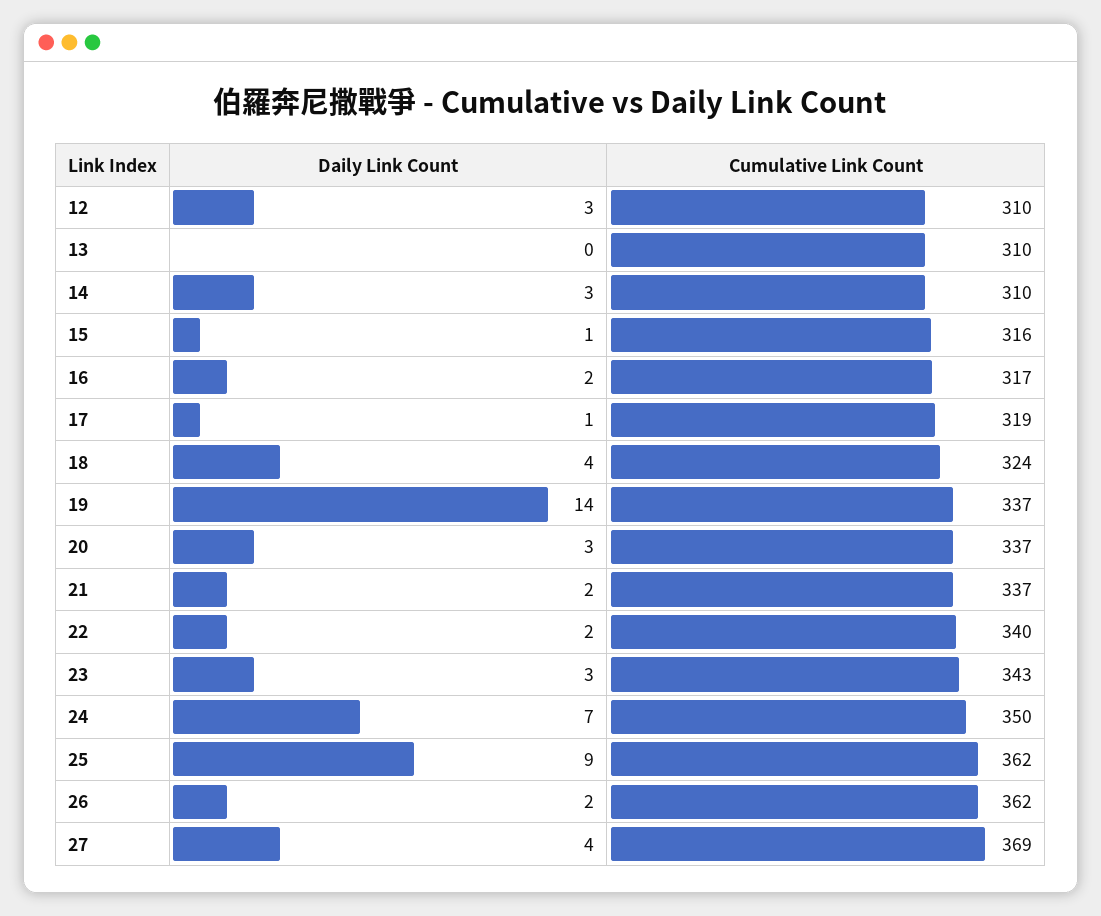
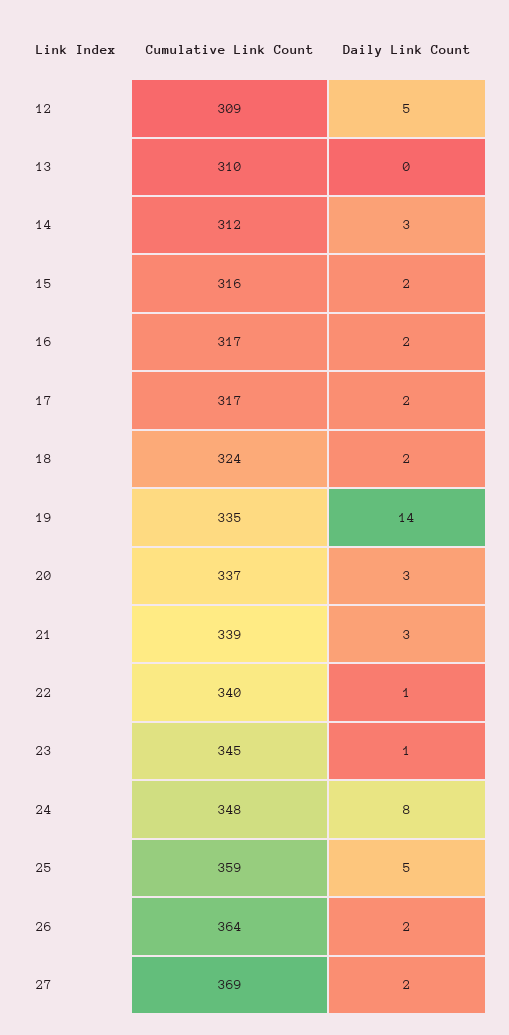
Daily Link Count, 12: 3 -> 5
Cumulative Link Count, 12: 310 -> 309
Cumulative Link Count, 14: 310 -> 312
Daily Link Count, 15: 1 -> 2
Daily Link Count, 17: 1 -> 2
Cumulative Link Count, 17: 319 -> 317
Daily Link Count, 18: 4 -> 2
Cumulative Link Count, 19: 337 -> 335
Daily Link Count, 21: 2 -> 3
Cumulative Link Count, 21: 337 -> 339
Daily Link Count, 22: 2 -> 1
Daily Link Count, 23: 3 -> 1
Cumulative Link Count, 23: 343 -> 345
Daily Link Count, 24: 7 -> 8
Cumulative Link Count, 24: 350 -> 348
Daily Link Count, 25: 9 -> 5
Cumulative Link Count, 25: 362 -> 359
Cumulative Link Count, 26: 362 -> 364
Daily Link Count, 27: 4 -> 2

